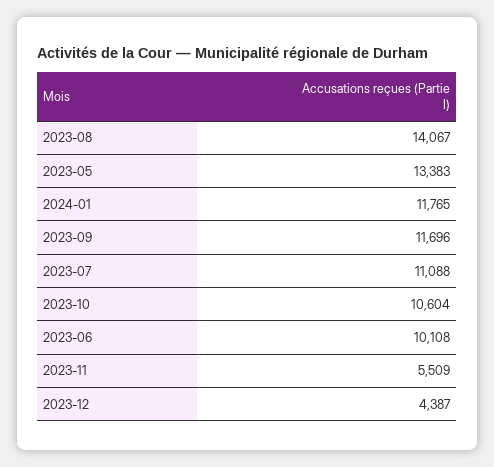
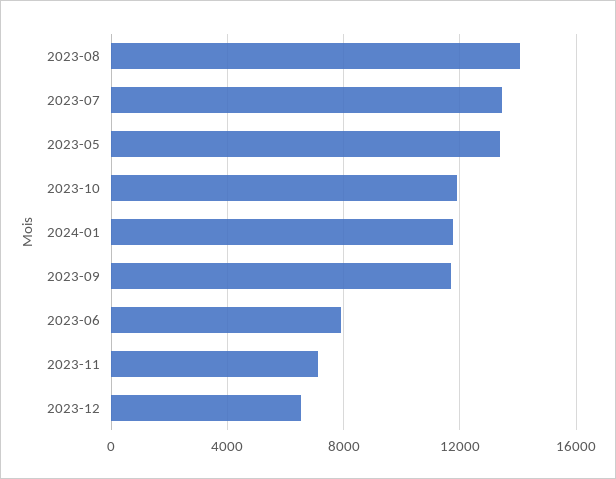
2023-07: 11088 -> 13500
2023-10: 10604 -> 12000
2023-06: 10108 -> 8000
2023-11: 5509 -> 7000
2023-12: 4387 -> 6500

